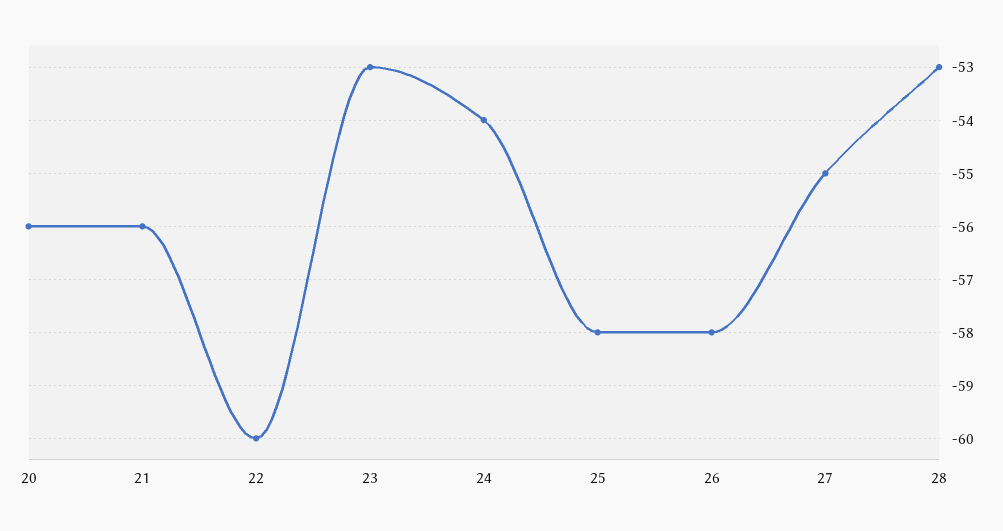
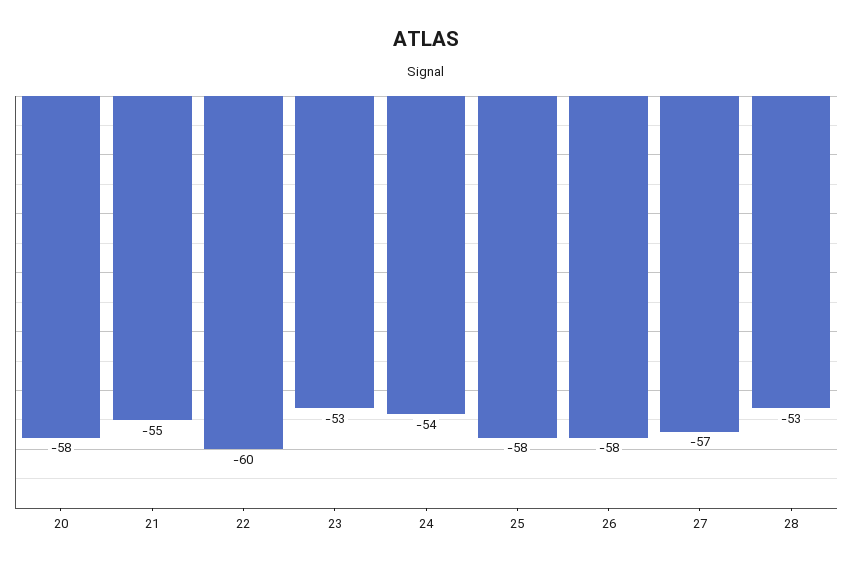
20: -56 -> -58
21: -56 -> -55
27: -55 -> -57

